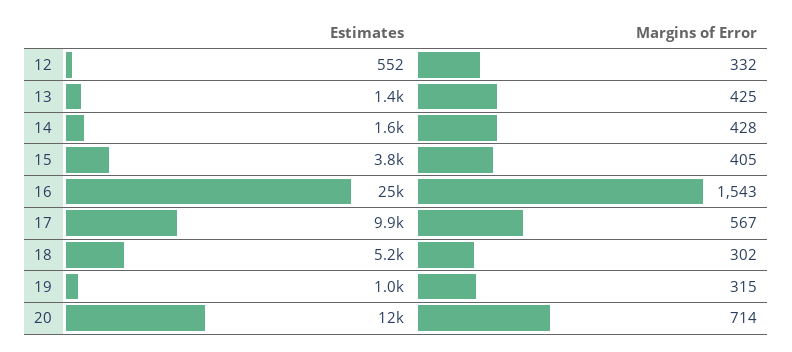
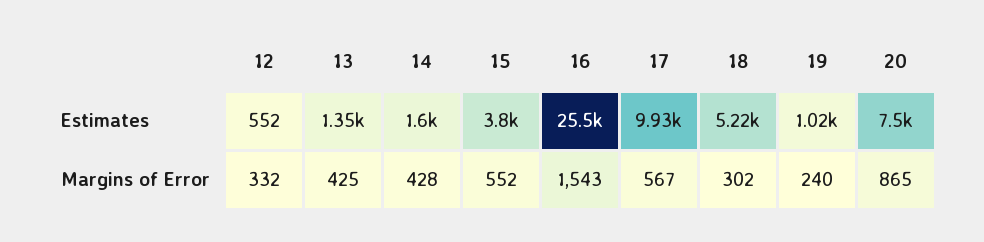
Margins of Error, 15: 405 -> 552
Margins of Error, 19: 315 -> 240
Estimates, 20: 12000 -> 7500
Margins of Error, 20: 714 -> 865

